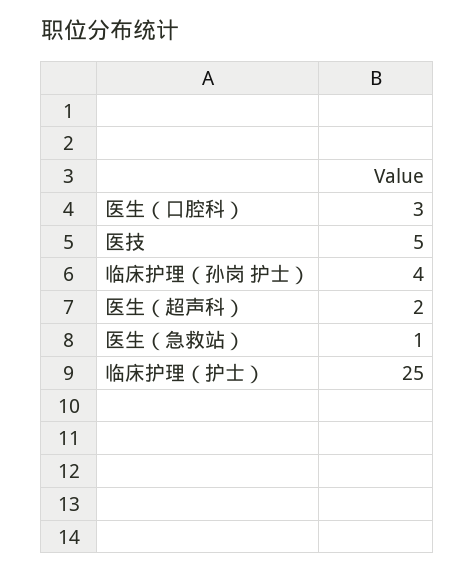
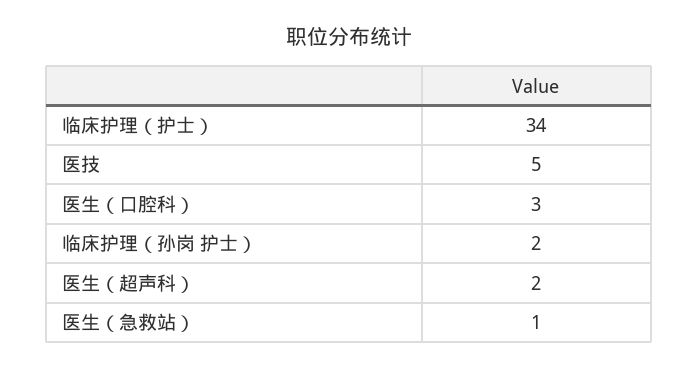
临床护理（孙岗 护士）: 4 -> 2
临床护理（护士）: 25 -> 34

